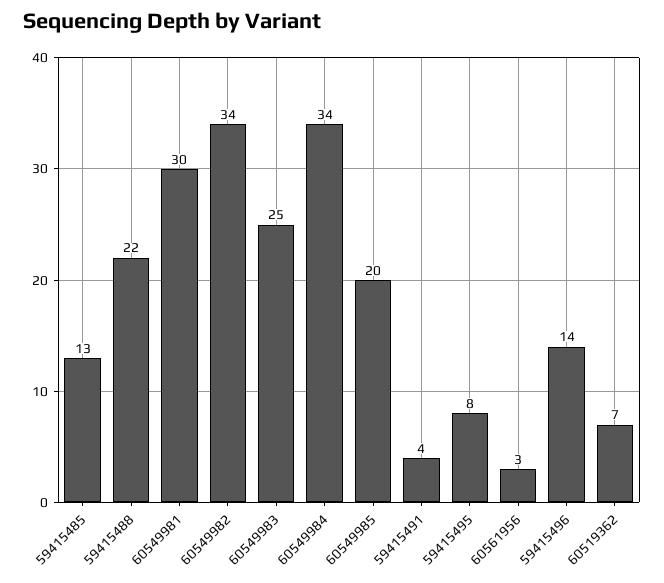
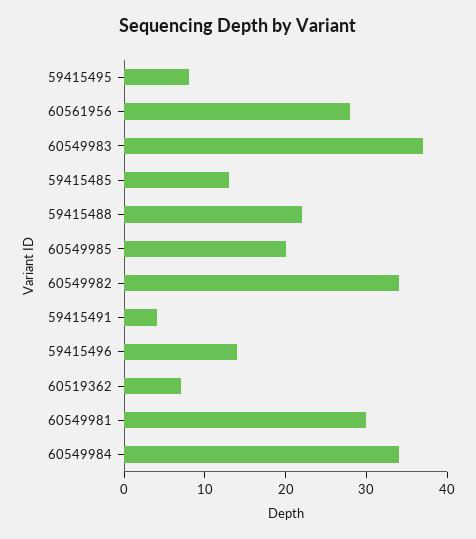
60549983: 25 -> 37
60561956: 3 -> 28

